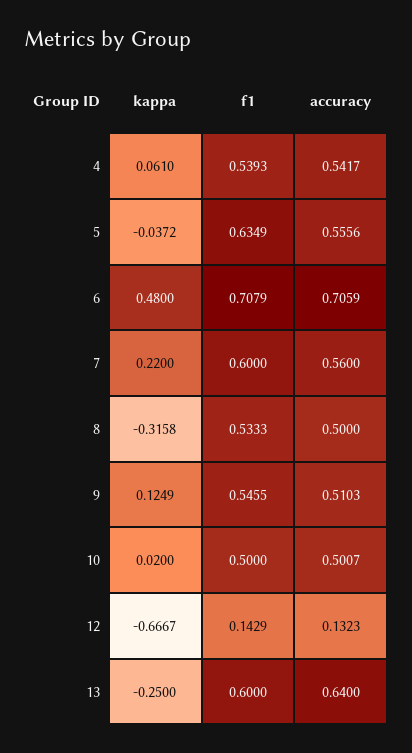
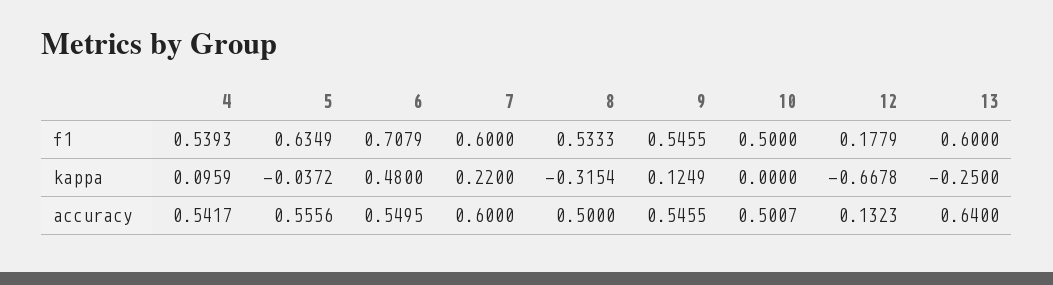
kappa, 4: 0.061 -> 0.0959
accuracy, 6: 0.7059 -> 0.5495
accuracy, 7: 0.56 -> 0.6
kappa, 8: -0.3158 -> -0.3154
accuracy, 9: 0.5103 -> 0.5455
kappa, 10: 0.02 -> 0
kappa, 12: -0.6667 -> -0.6678
f1, 12: 0.1429 -> 0.1779

